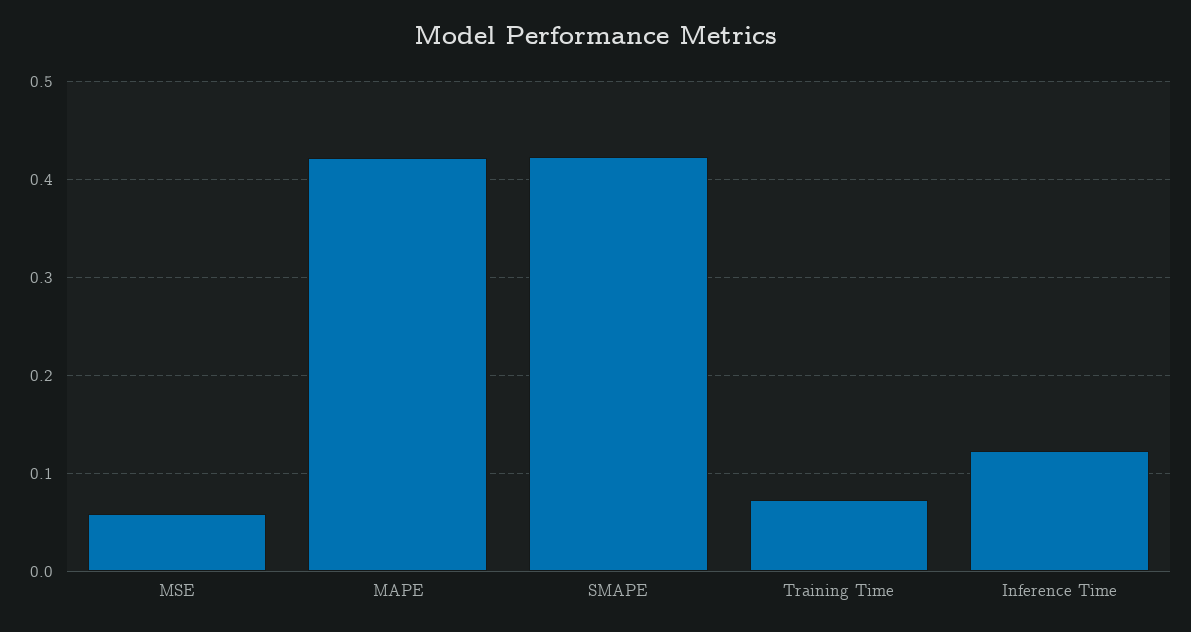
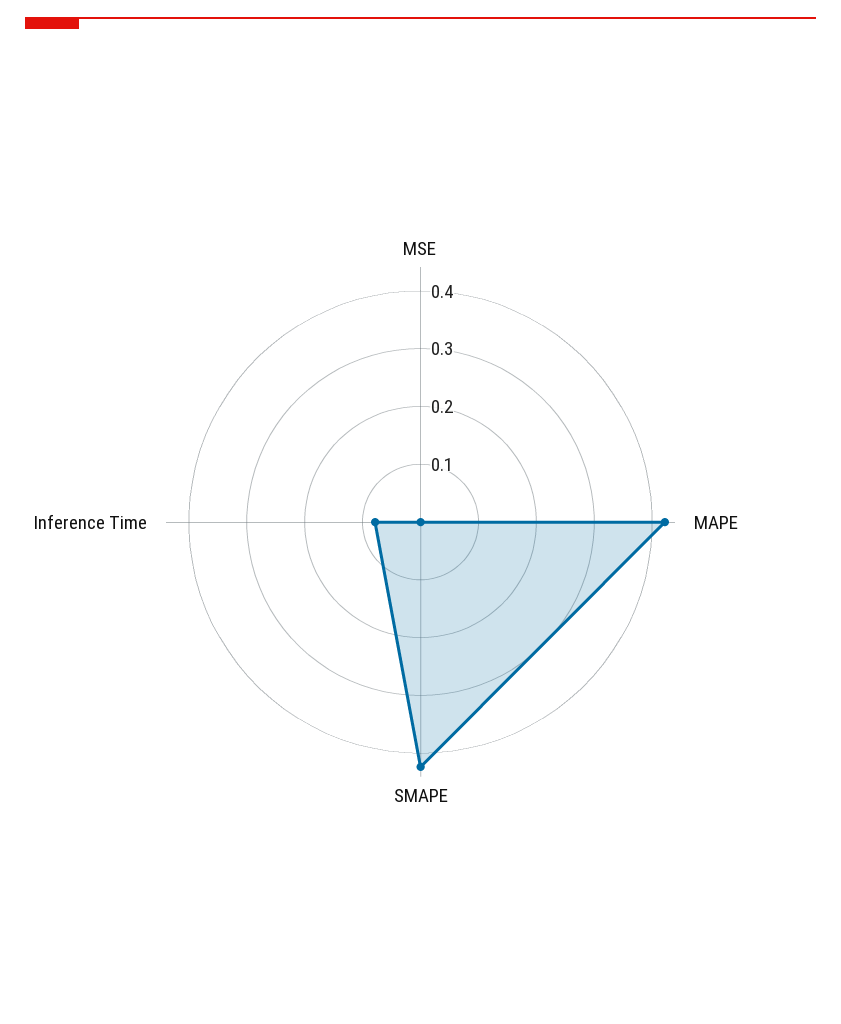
MSE: 0.06 -> 0
Training Time: 0.07 -> none
Inference Time: 0.12 -> 0.08

